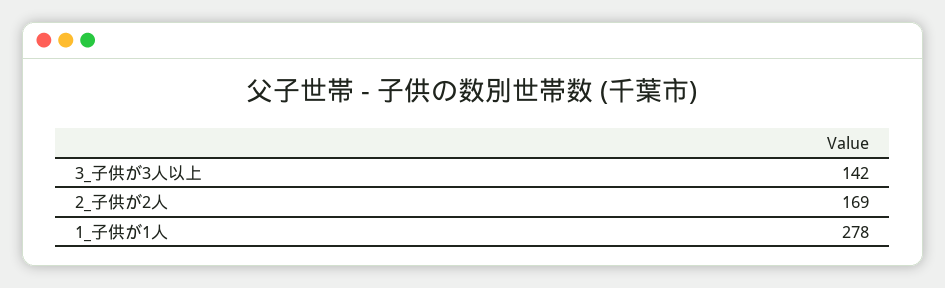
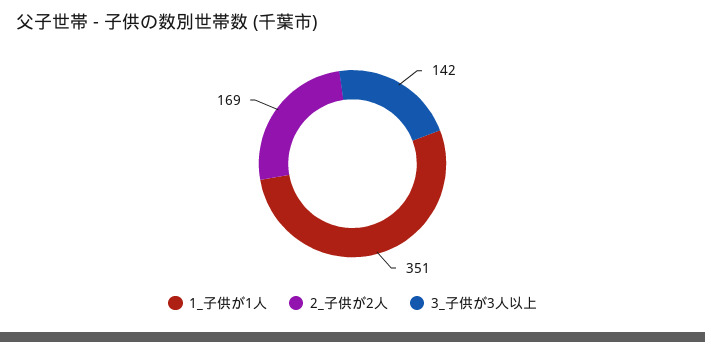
1_子供が1人: 278 -> 351

